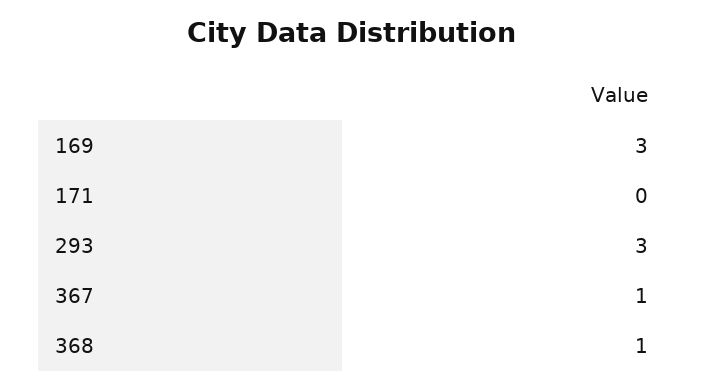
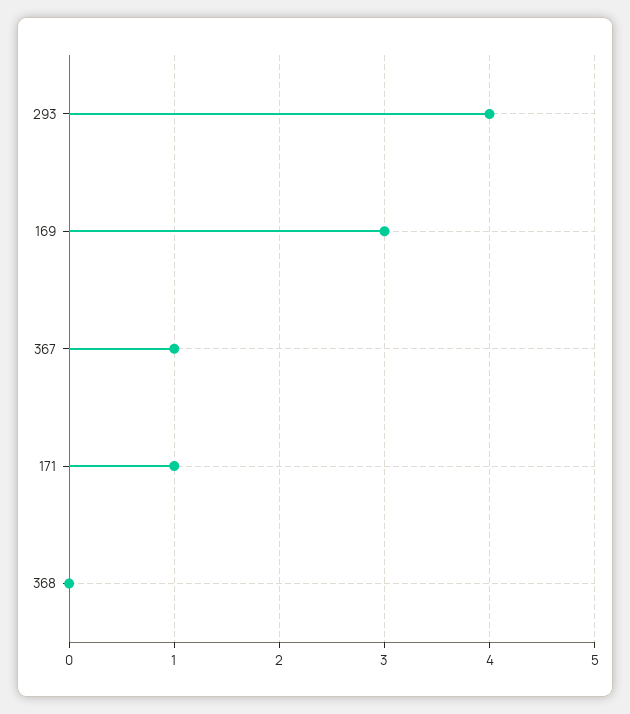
171: 0 -> 1
293: 3 -> 4
368: 1 -> 0

